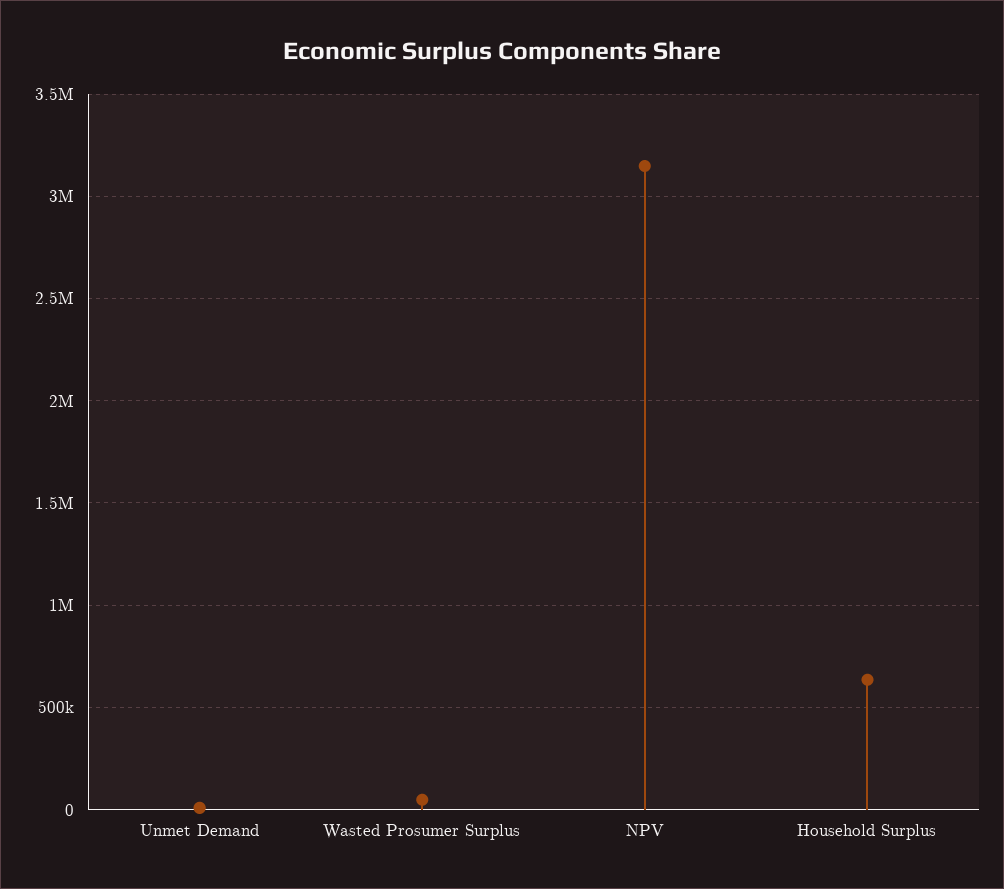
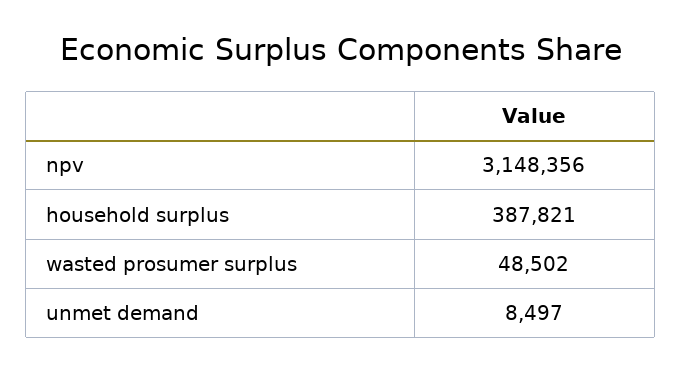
Household Surplus: 650000 -> 387821

